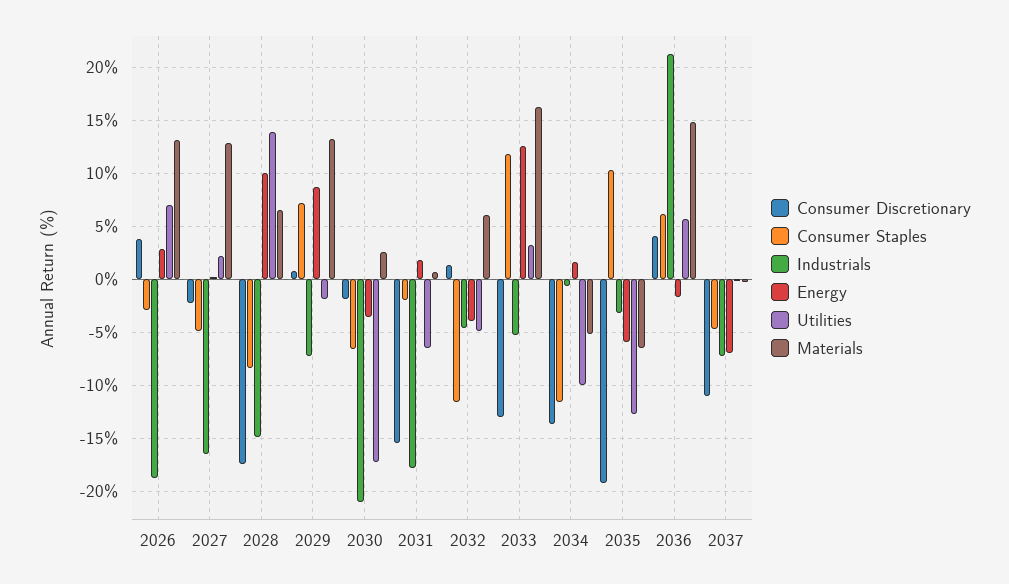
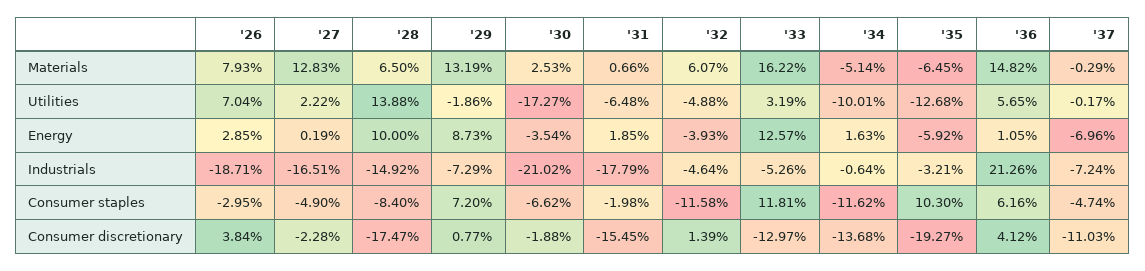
Materials, 2026: 13 -> 7.93
Energy, 2036: -2 -> 1.05

